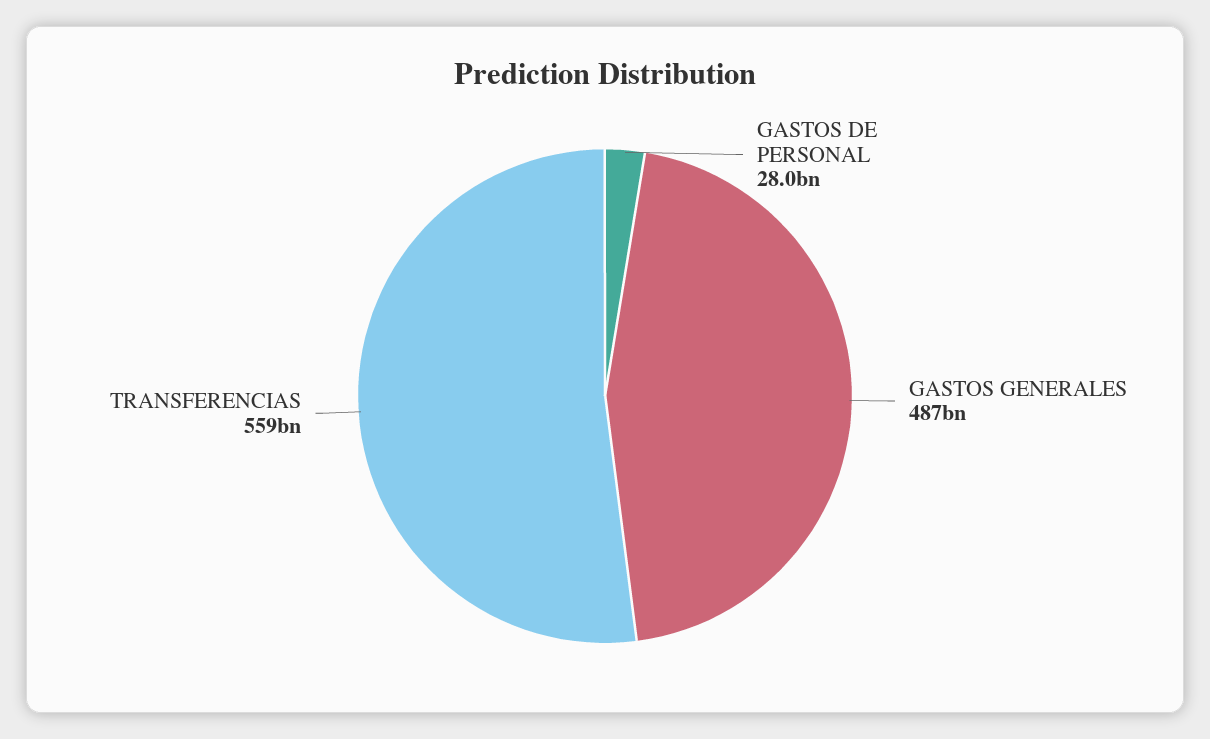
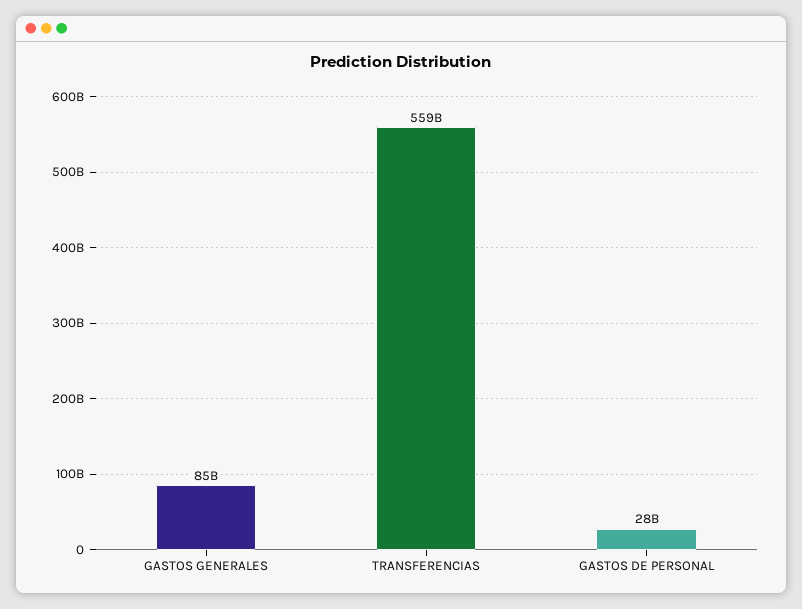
GASTOS GENERALES: 487000000000 -> 85000000000

